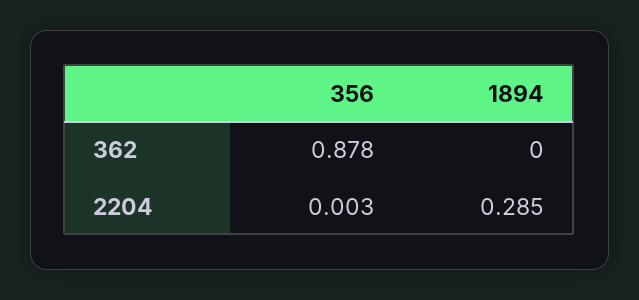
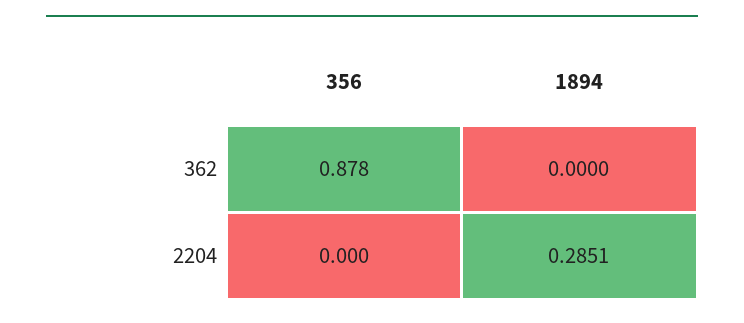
356, 2204: 0.003 -> 0

